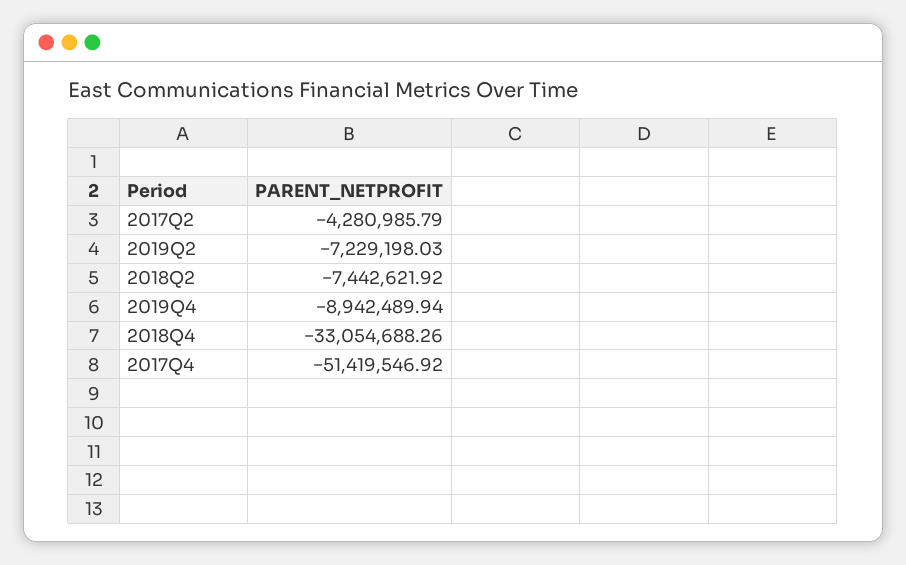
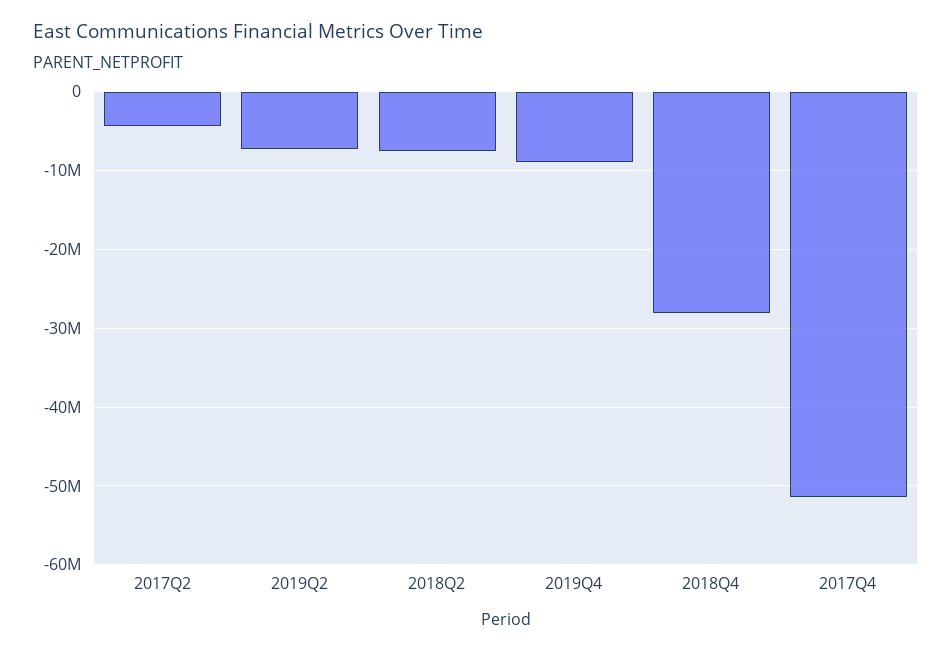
2018Q4: -33054688.26 -> -28000000

